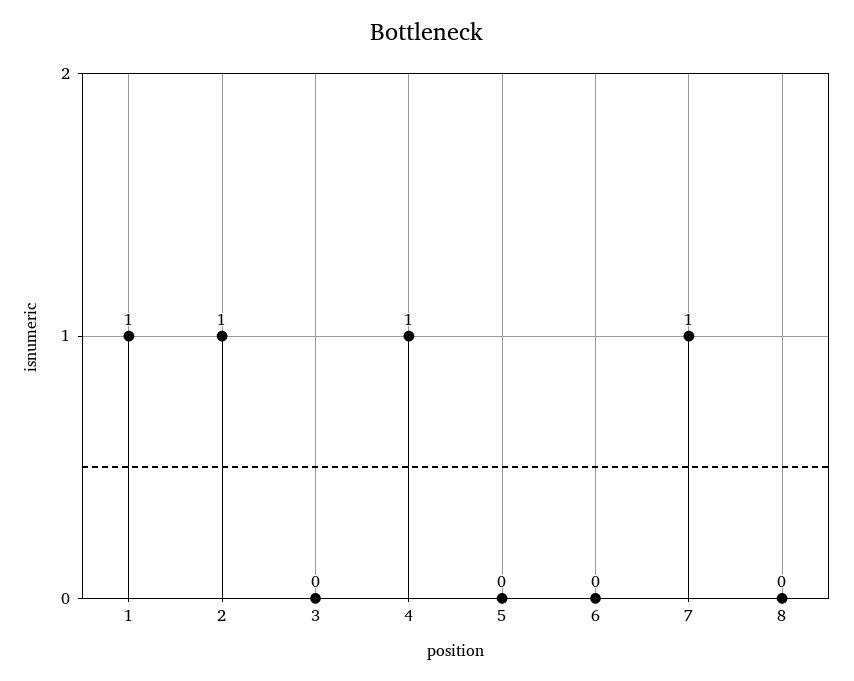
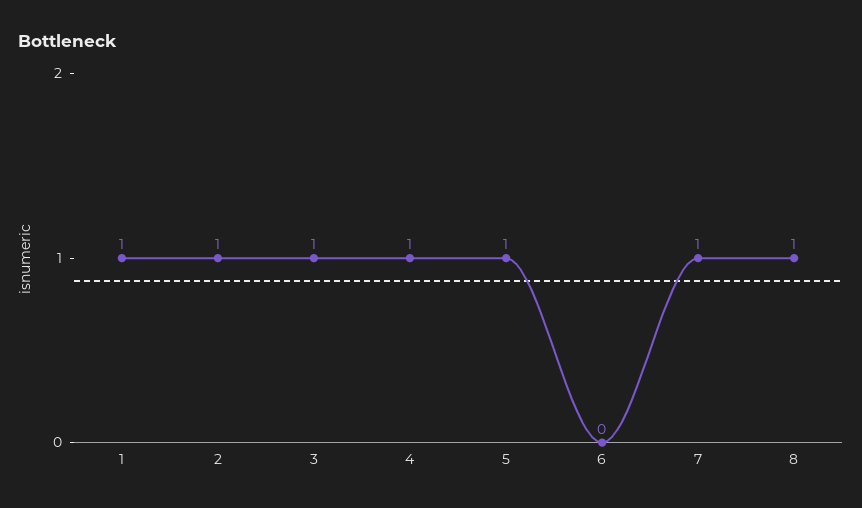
3: 0 -> 1
5: 0 -> 1
8: 0 -> 1

